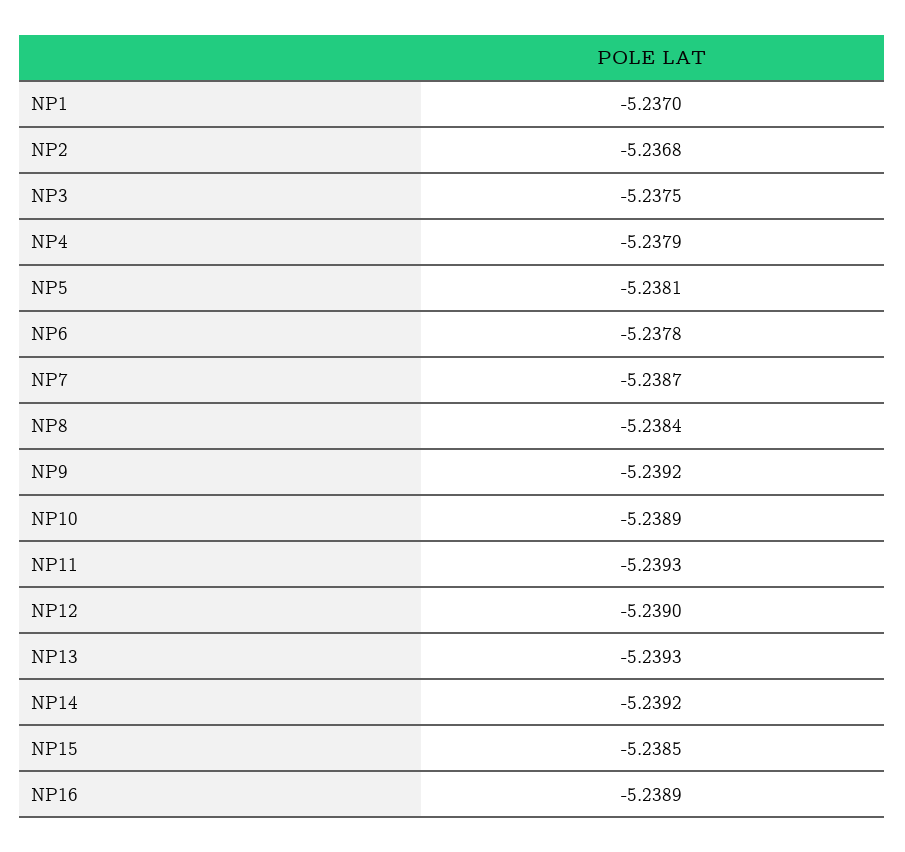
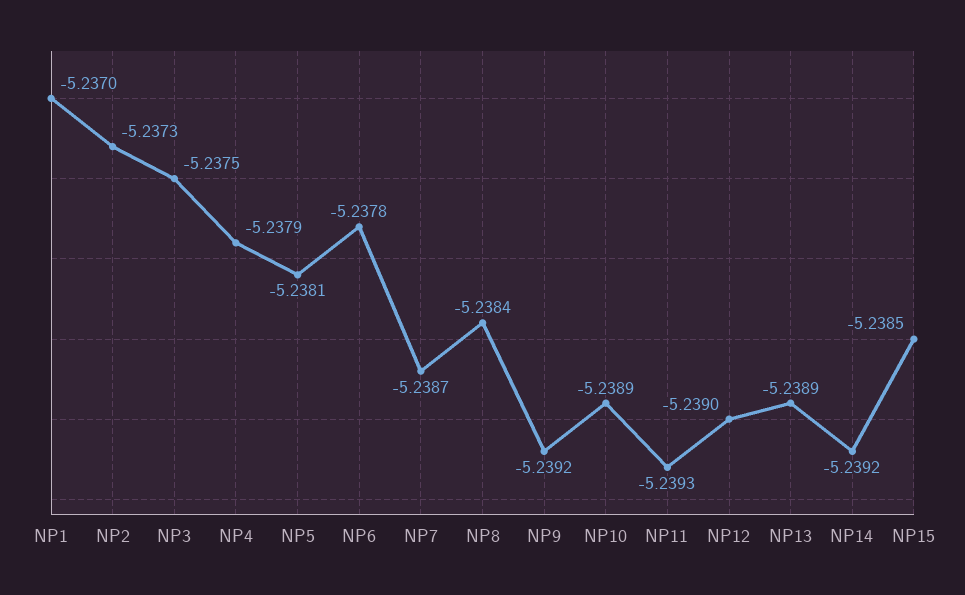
NP2: -5.2368 -> -5.2373
NP13: -5.2393 -> -5.2389
NP16: -5.2389 -> none

